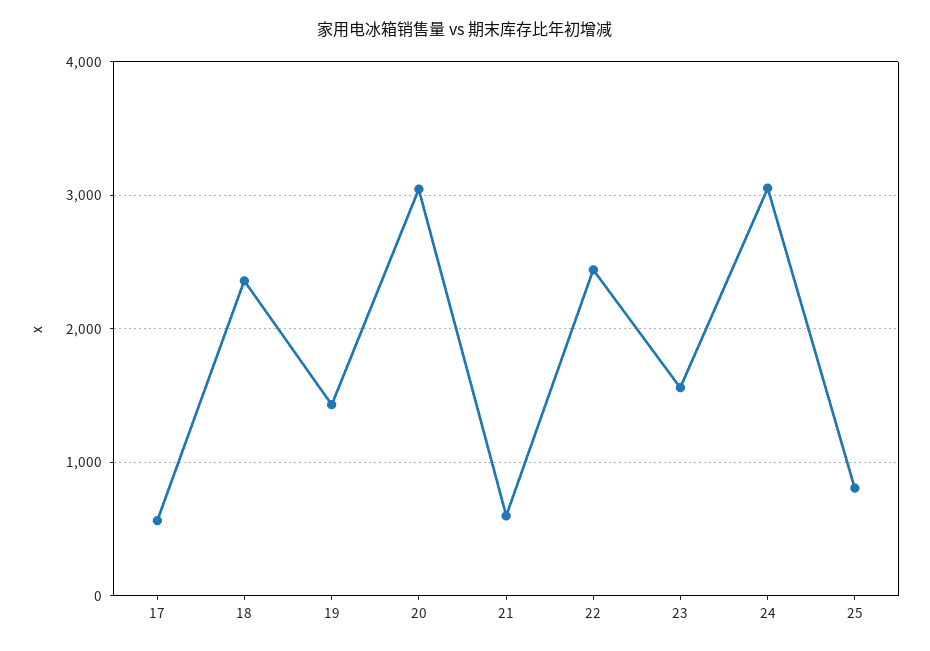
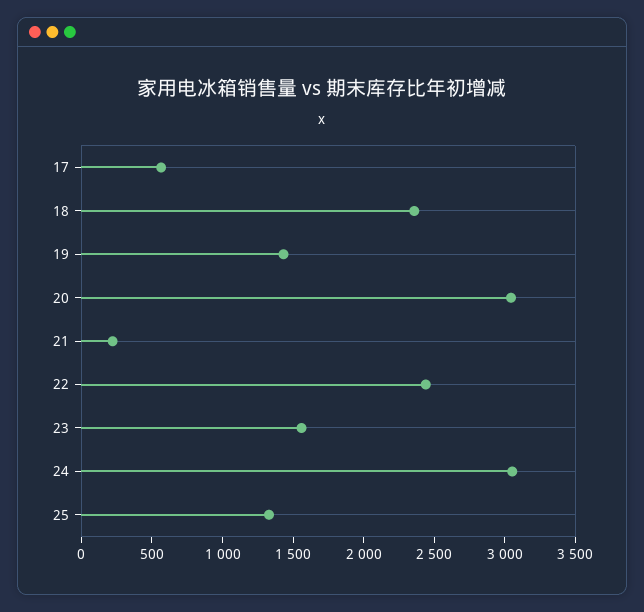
21: 600 -> 200
25: 800 -> 1300

